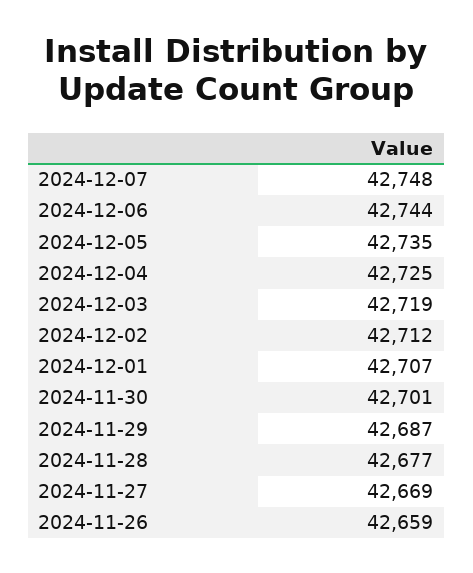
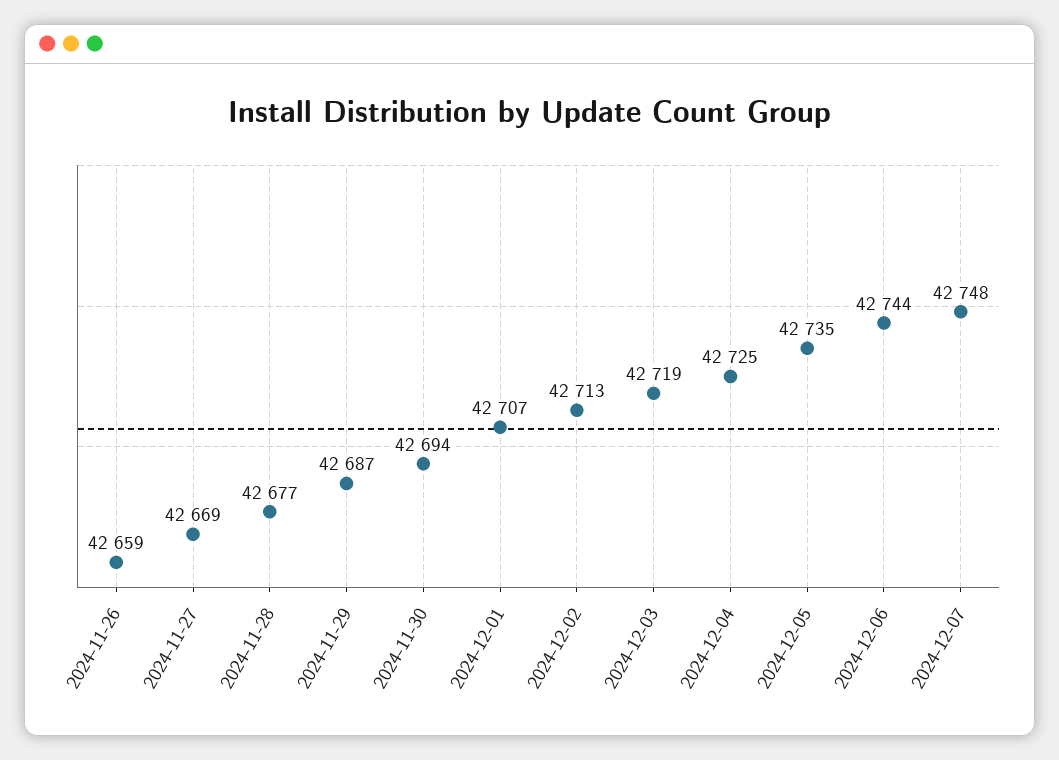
2024-12-02: 42712 -> 42713
2024-11-30: 42701 -> 42694

